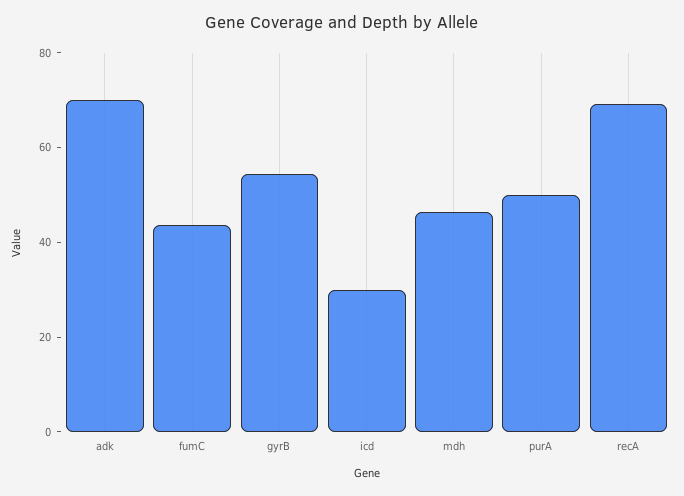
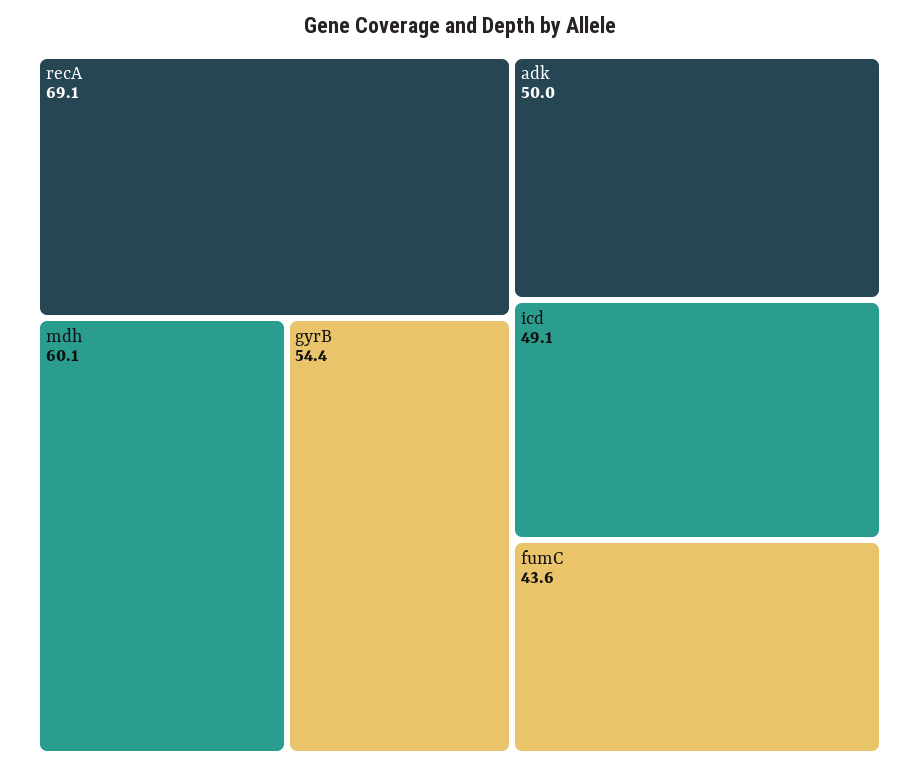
adk: 70 -> 50
icd: 30 -> 49.1
mdh: 45 -> 60.1
purA: 50 -> none

